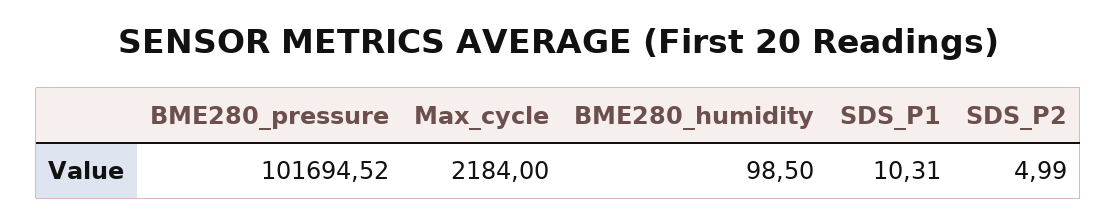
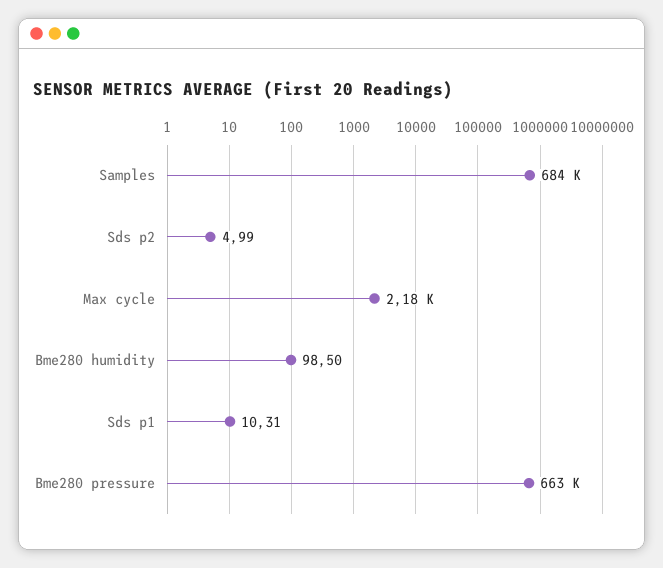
BME280_pressure: 101694.52 -> 663000
Samples: none -> 684000

